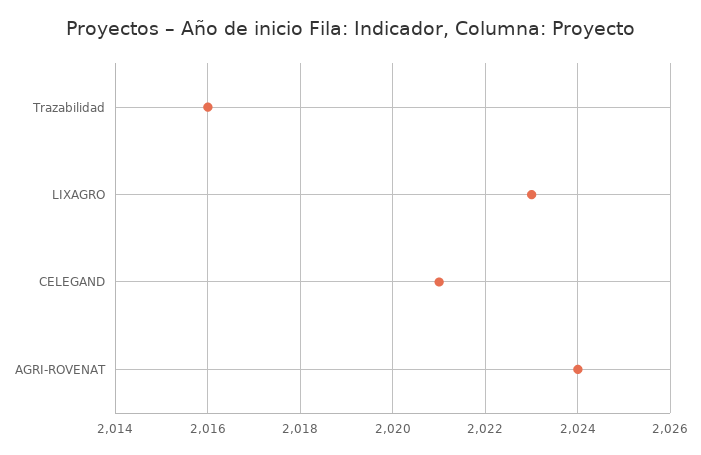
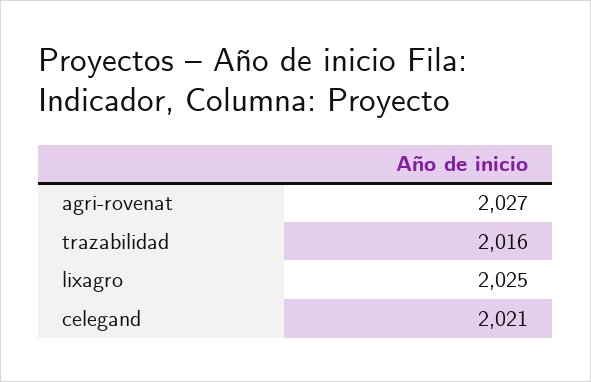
LIXAGRO: 2023 -> 2025
AGRI-ROVENAT: 2024 -> 2027

